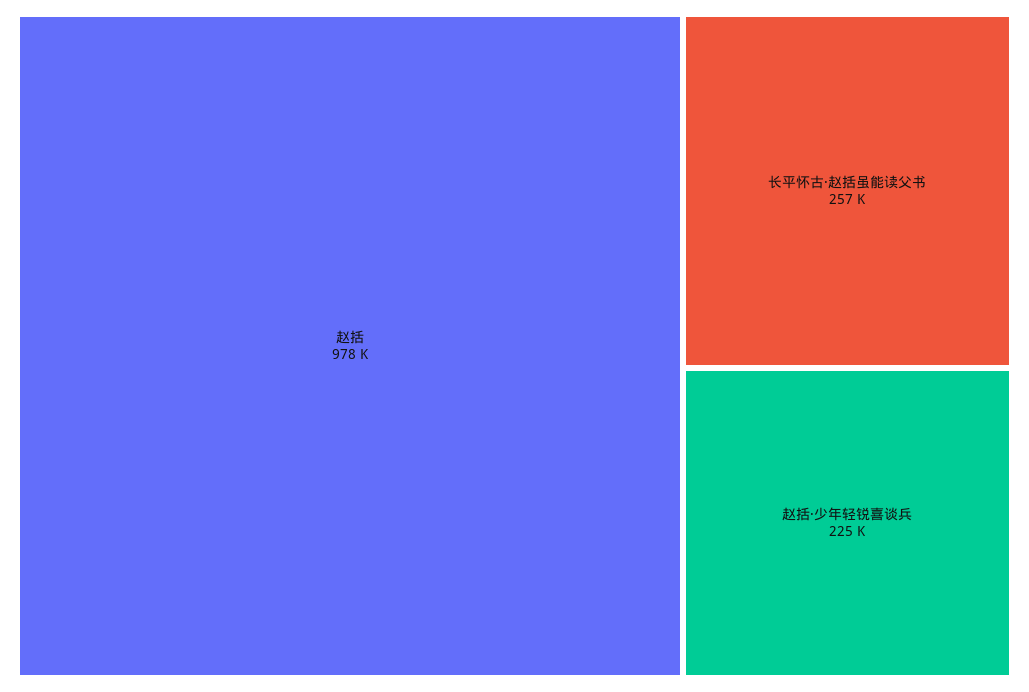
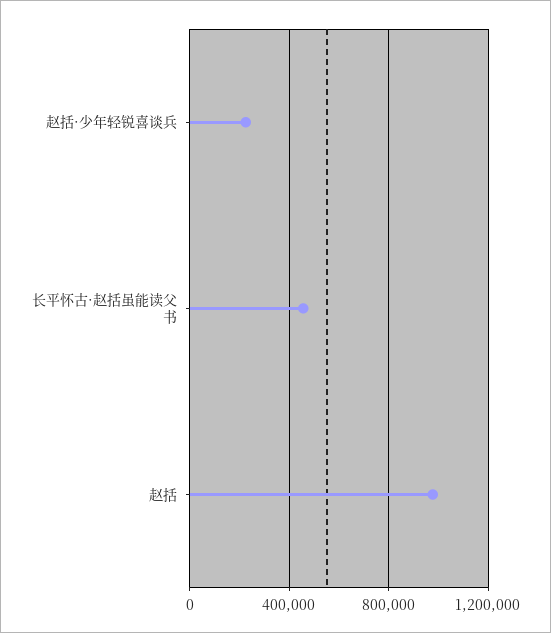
长平怀古·赵括虽能读父书: 257000 -> 450000

